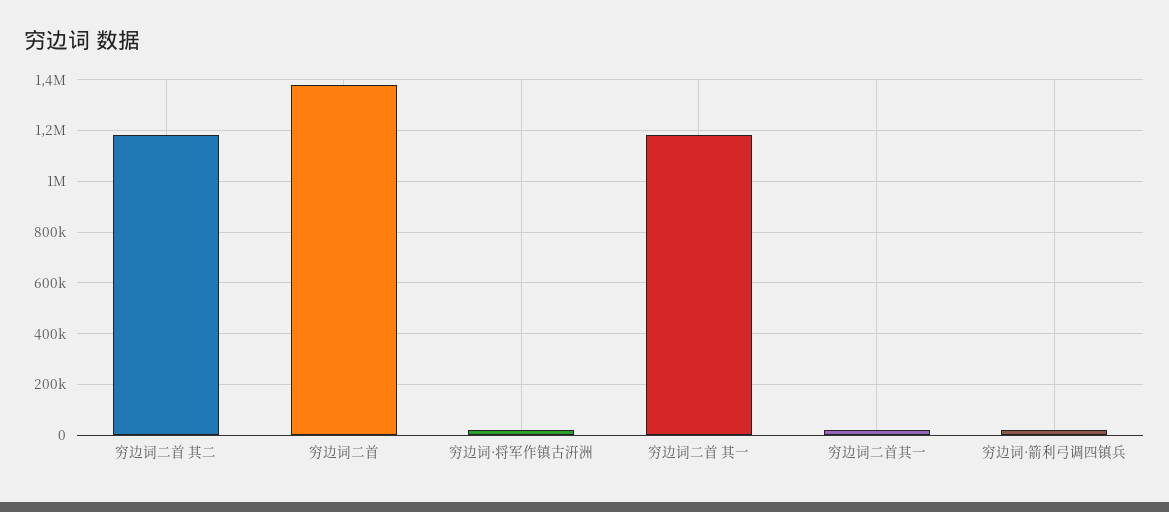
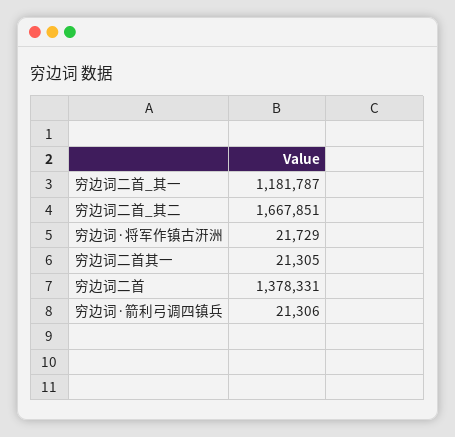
穷边词二首 其二: 1175000 -> 1667851

